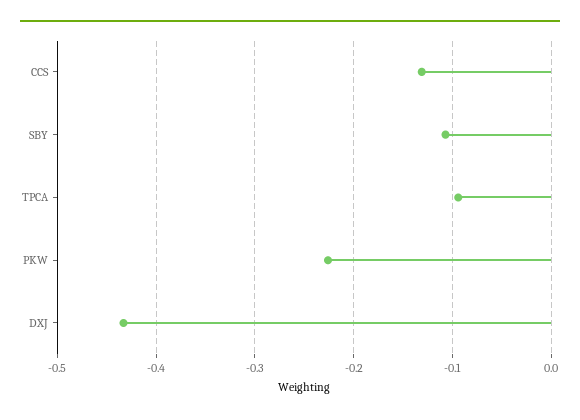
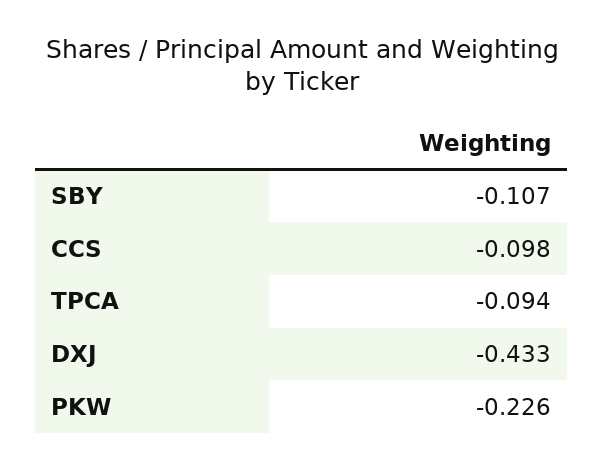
CCS: -0.13 -> -0.098

